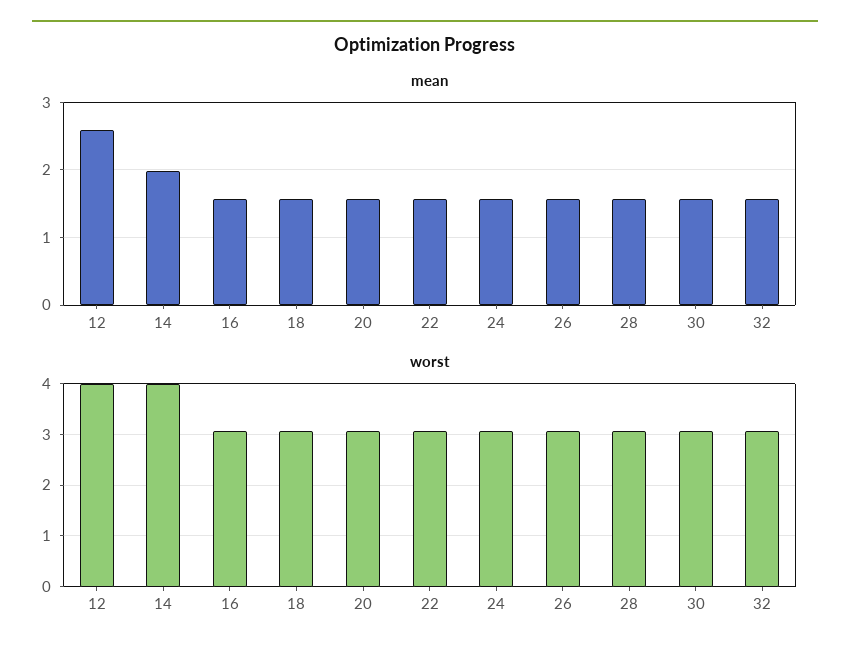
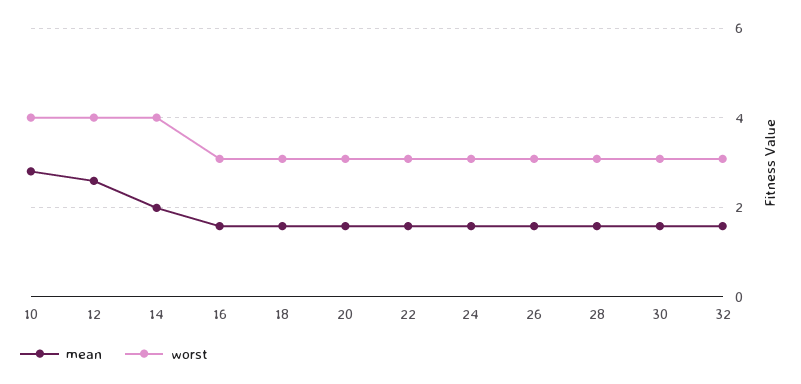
mean, 10: none -> 2.8
worst, 10: none -> 4

